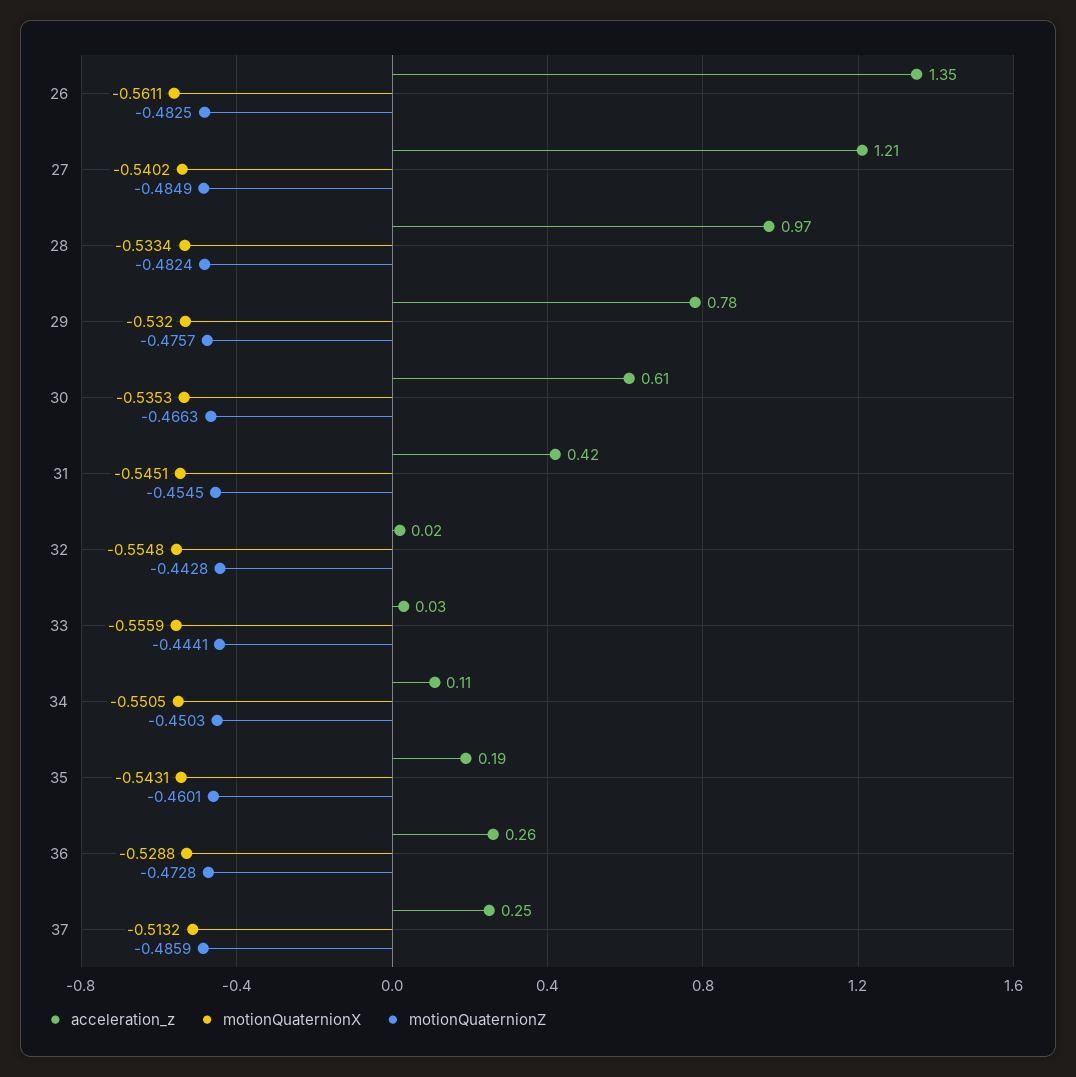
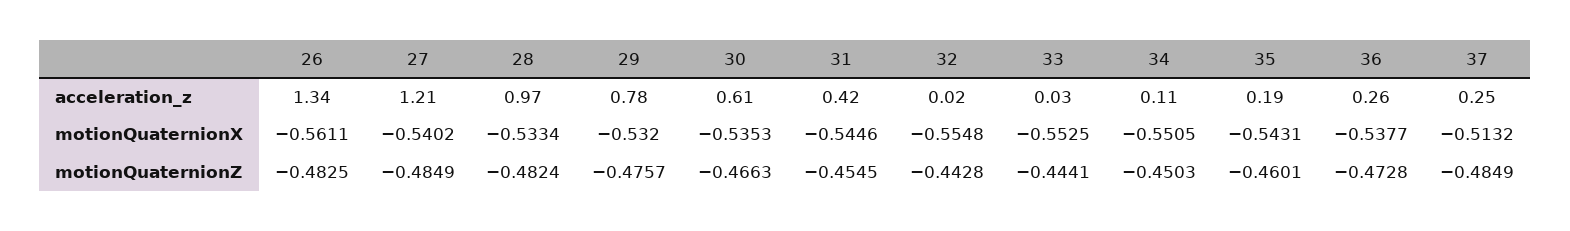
acceleration_z, 26: 1.35 -> 1.34
motionQuaternionX, 31: -0.5451 -> -0.5446
motionQuaternionX, 33: -0.5559 -> -0.5525
motionQuaternionX, 36: -0.5288 -> -0.5377
motionQuaternionZ, 37: -0.4859 -> -0.4849

